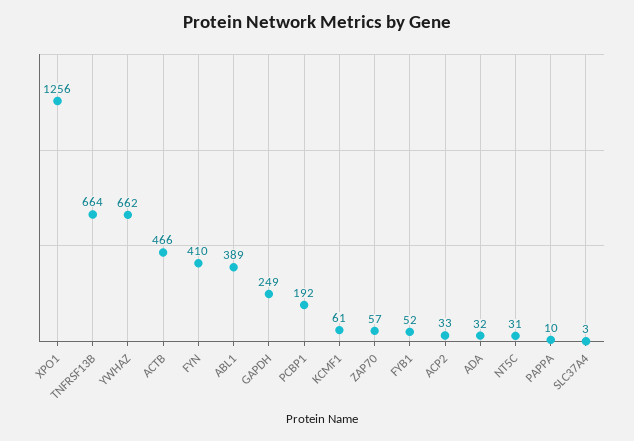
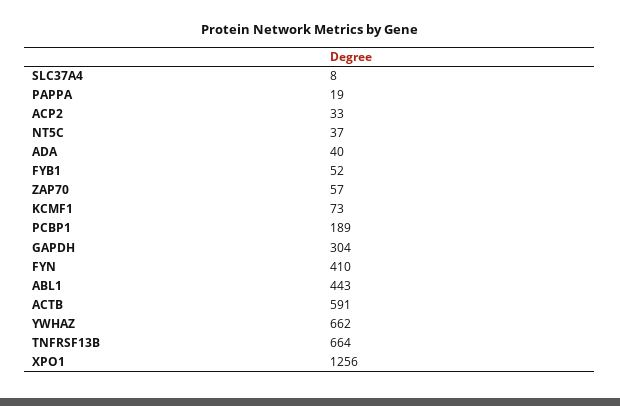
ACTB: 466 -> 591
ABL1: 389 -> 443
GAPDH: 249 -> 304
PCBP1: 192 -> 189
KCMF1: 61 -> 73
ADA: 32 -> 40
NT5C: 31 -> 37
PAPPA: 10 -> 19
SLC37A4: 3 -> 8

